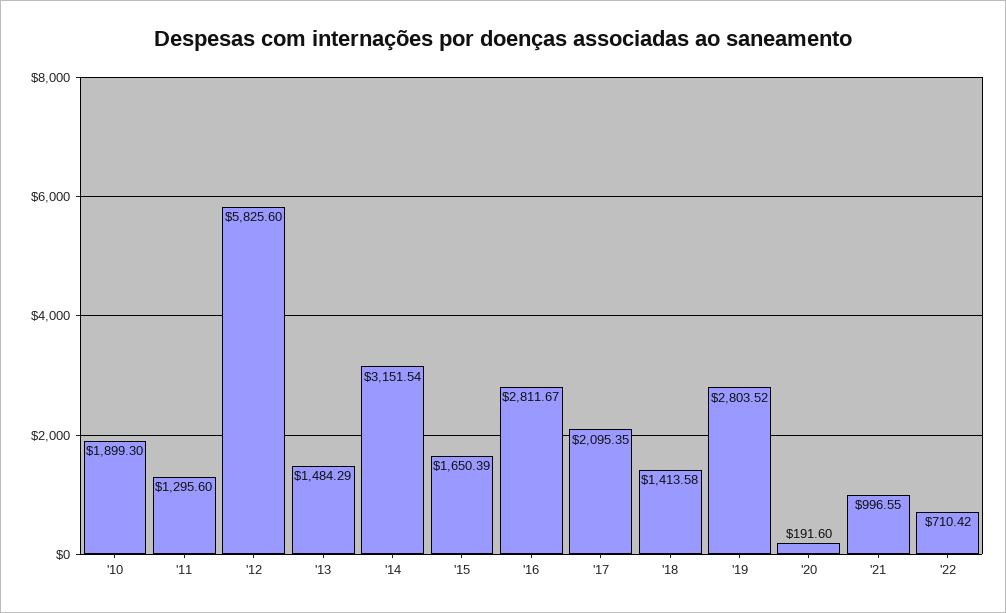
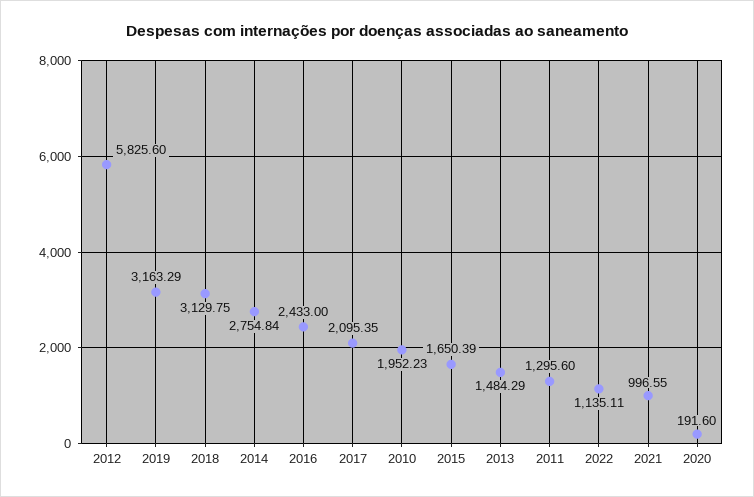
'10: 1899.3 -> 1952.23
'14: 3151.54 -> 2754.84
'16: 2811.67 -> 2433
'18: 1413.58 -> 3129.75
'19: 2803.52 -> 3163.29
'22: 710.42 -> 1135.11

